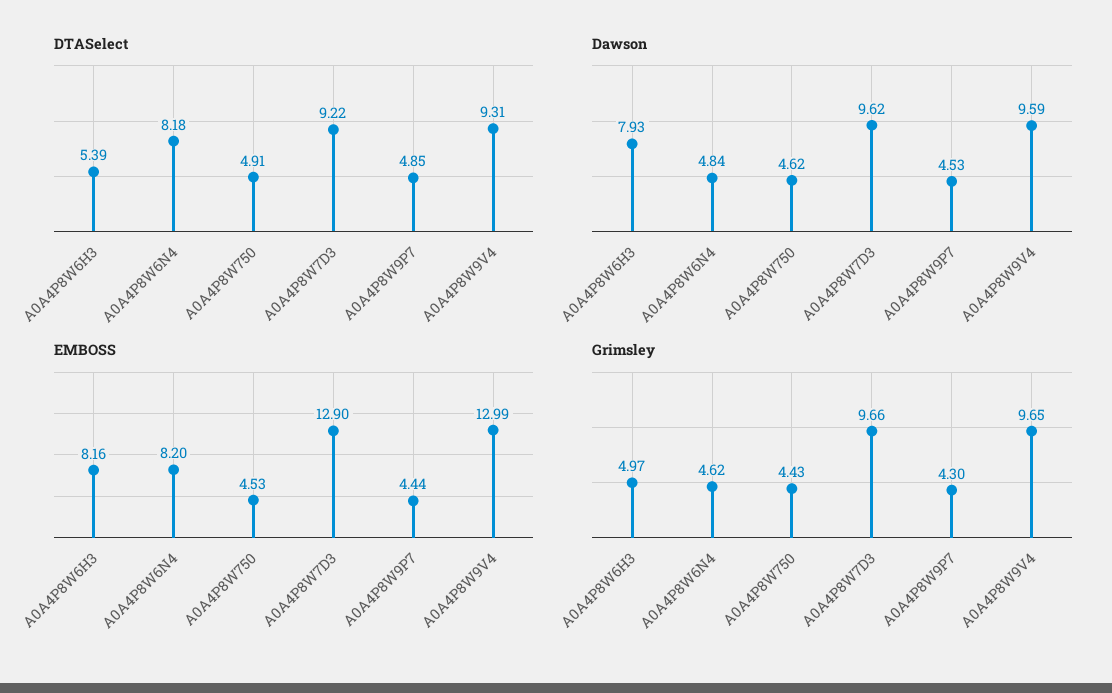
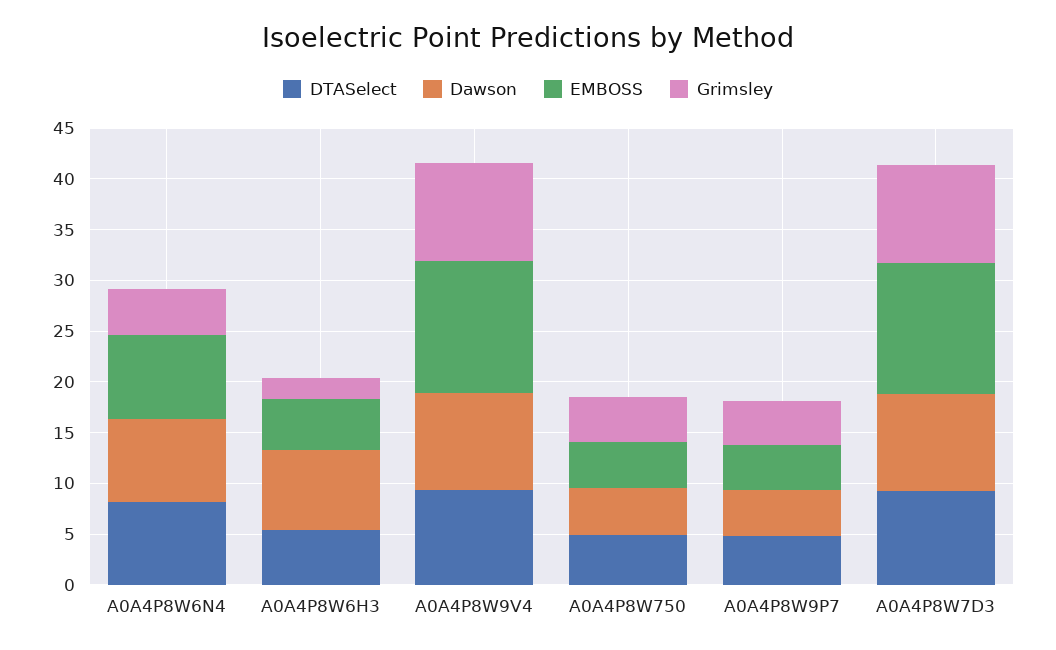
Dawson, A0A4P8W6N4: 4.84 -> 8
EMBOSS, A0A4P8W6H3: 8.16 -> 5
Grimsley, A0A4P8W6H3: 4.97 -> 2

